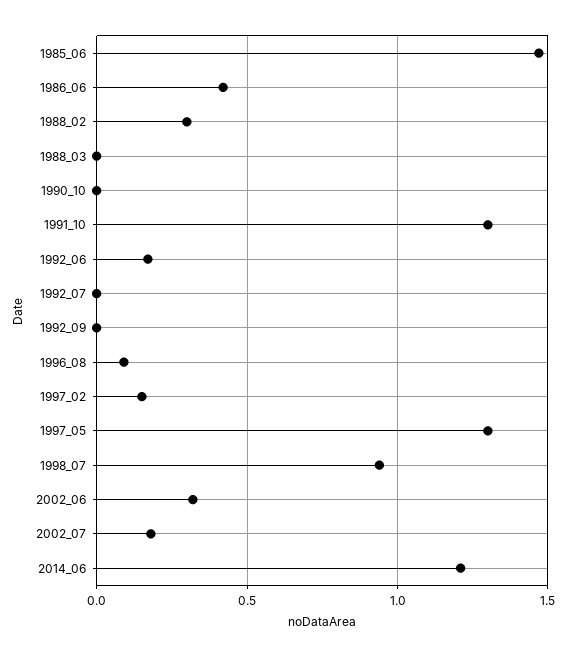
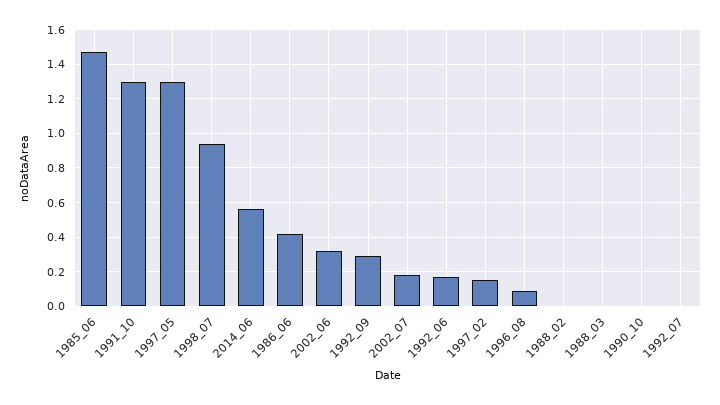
1988_02: 0.3 -> 0
1992_09: 0 -> 0.3
2014_06: 1.2 -> 0.55

